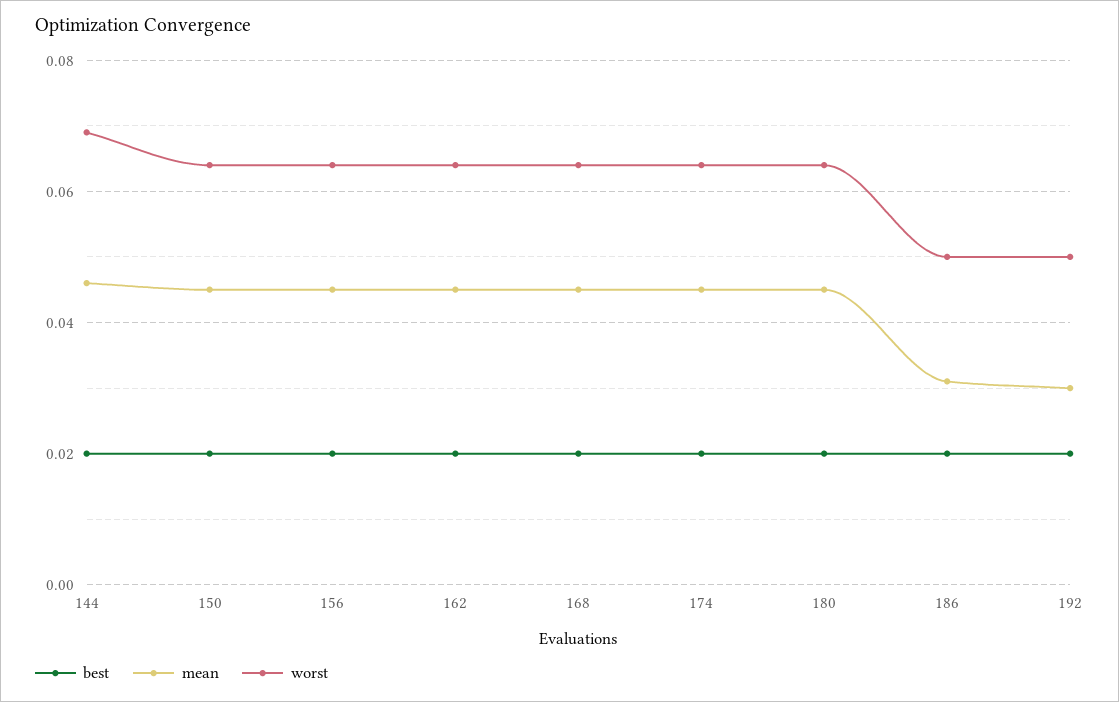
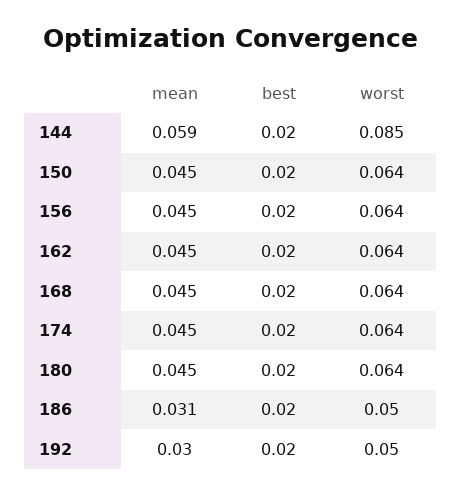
mean, 144: 0.045 -> 0.059
worst, 144: 0.07 -> 0.085

